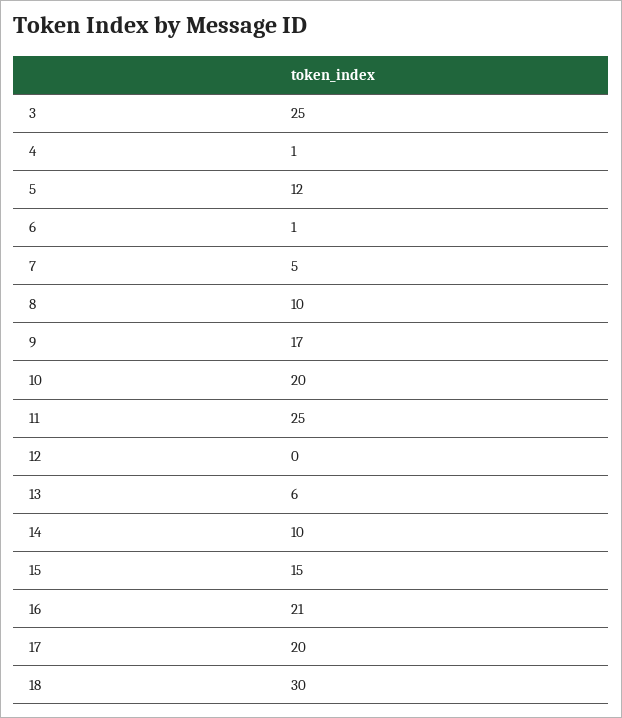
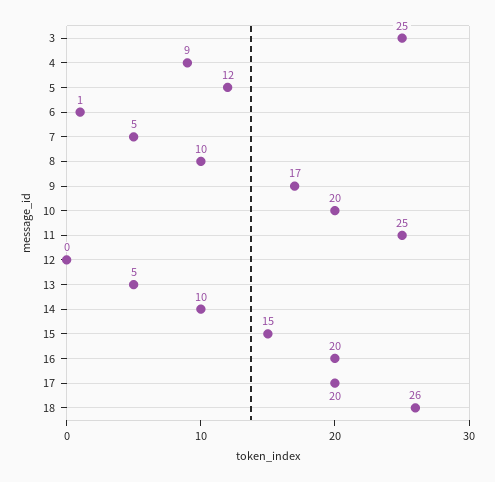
4: 1 -> 9
13: 6 -> 5
16: 21 -> 20
18: 30 -> 26

